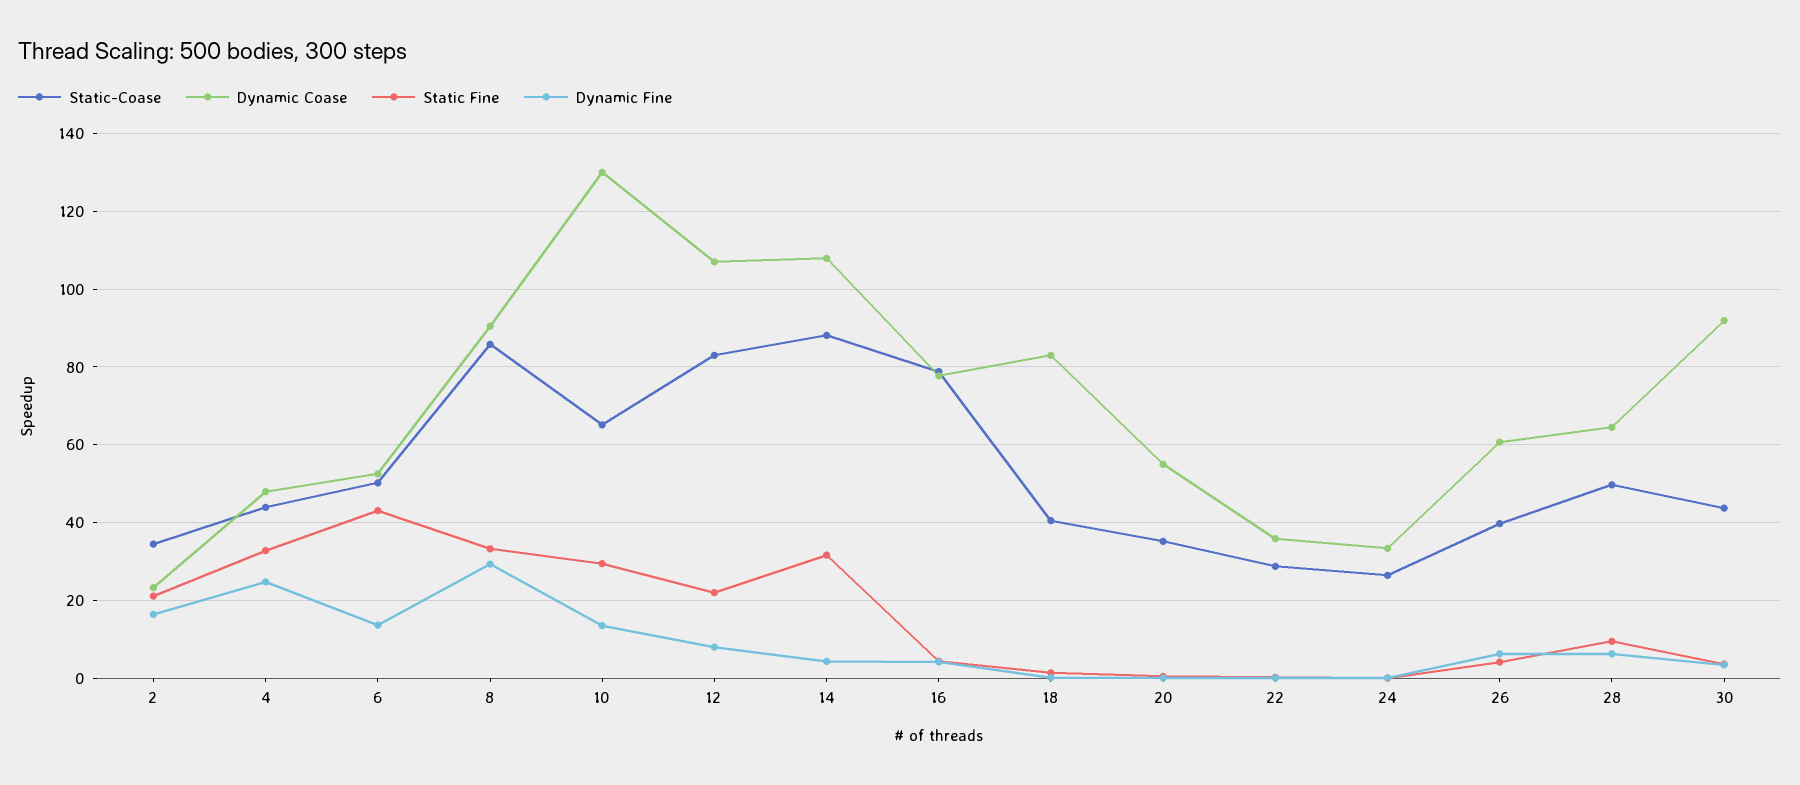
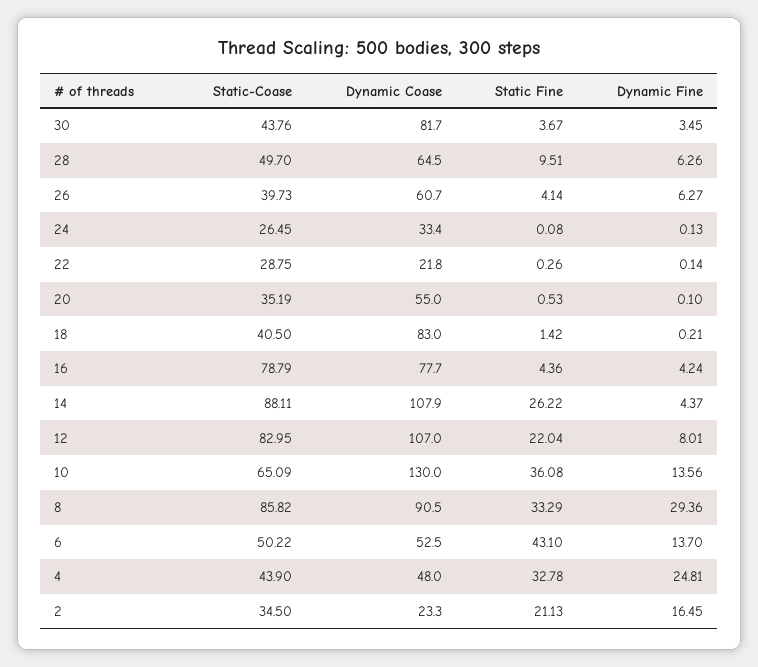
Static Fine, 10: 30 -> 36.08
Static Fine, 14: 32 -> 26.22
Dynamic Coase, 22: 36 -> 21.8
Dynamic Coase, 30: 92 -> 81.7

